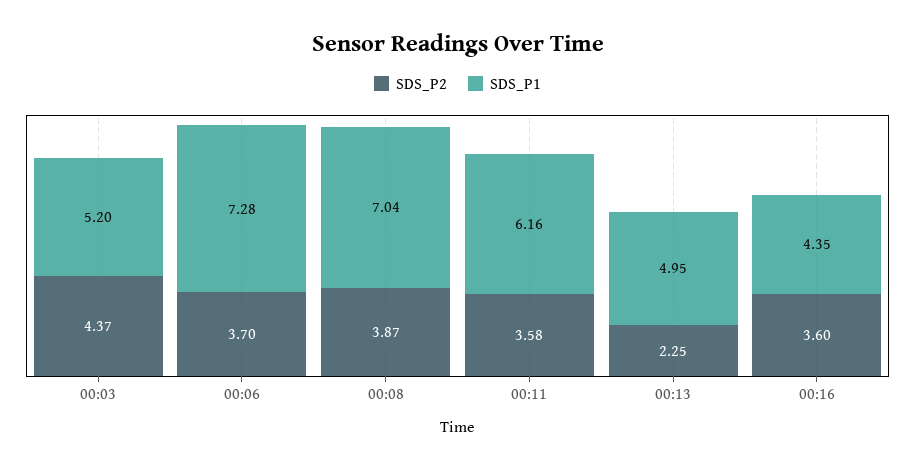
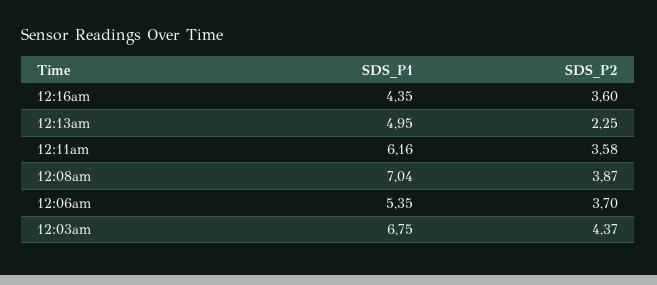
SDS_P1, 00:03: 5.2 -> 6.75
SDS_P1, 00:06: 7.28 -> 5.35

